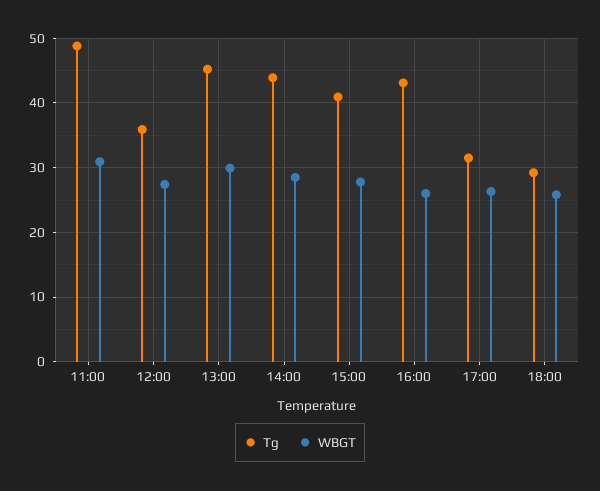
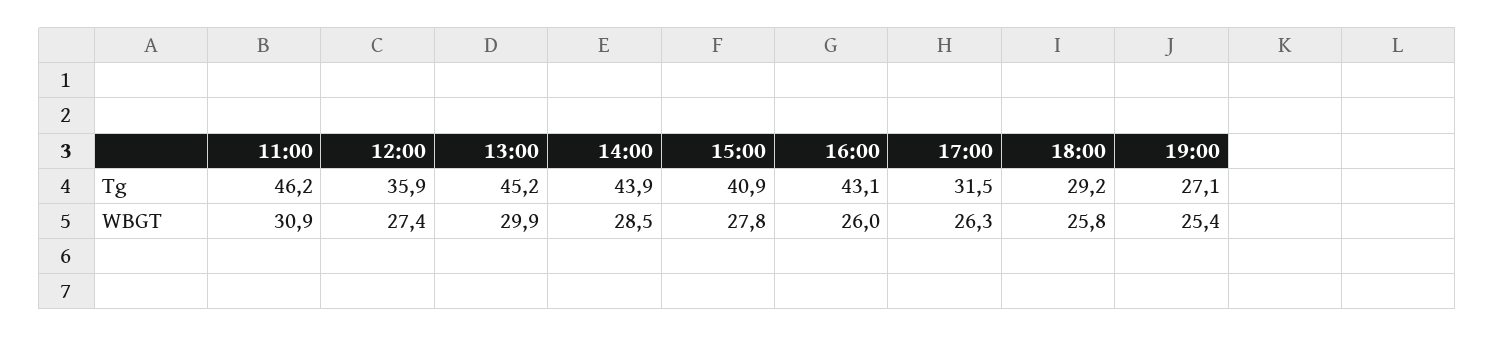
Tg, 11:00: 49 -> 46.2
Tg, 19:00: none -> 27.1
WBGT, 19:00: none -> 25.4

